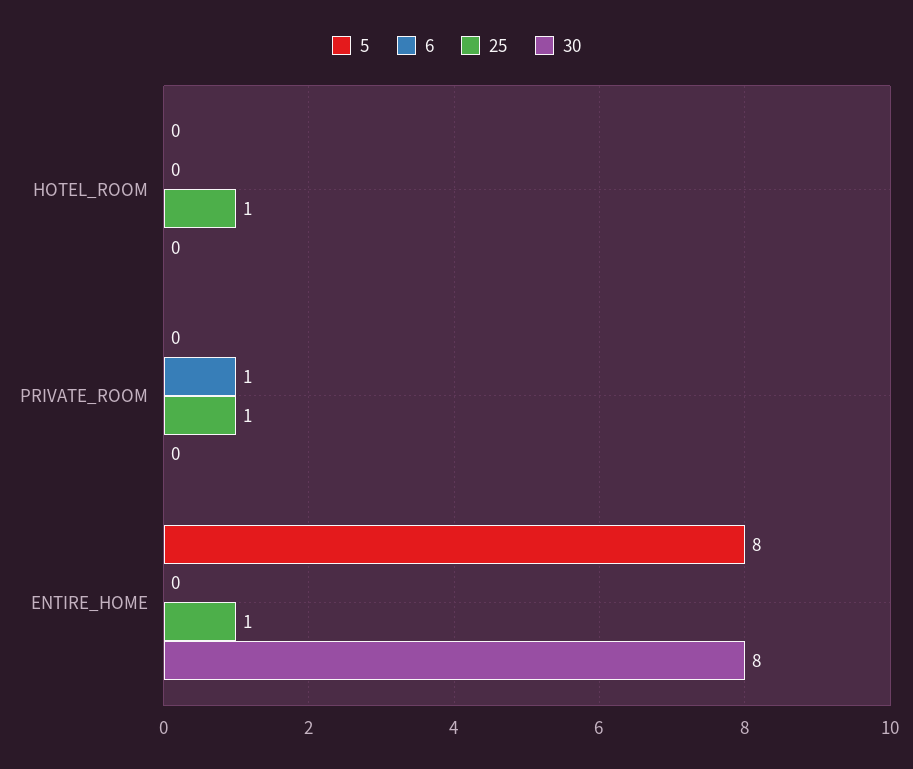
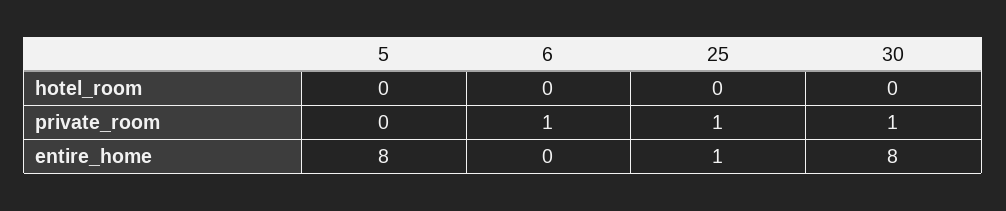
25, HOTEL_ROOM: 1 -> 0
30, PRIVATE_ROOM: 0 -> 1

